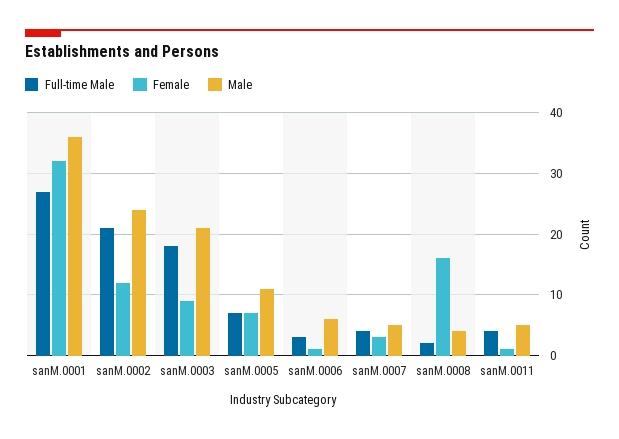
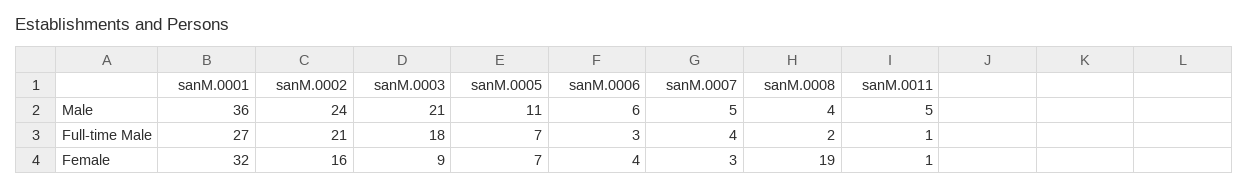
Female, sanM.0002: 12 -> 16
Female, sanM.0006: 1 -> 4
Female, sanM.0008: 16 -> 19
Full-time Male, sanM.0011: 4 -> 1

